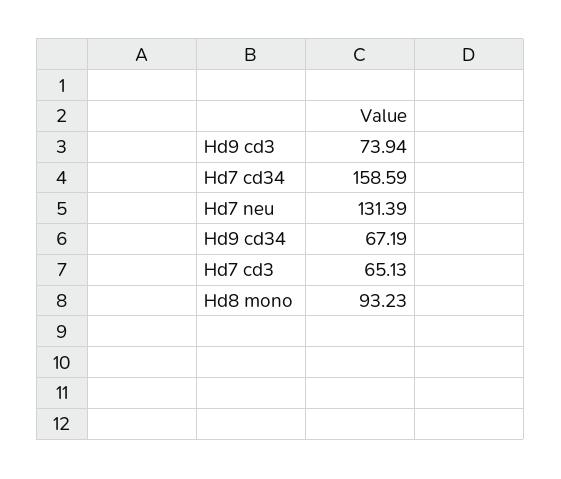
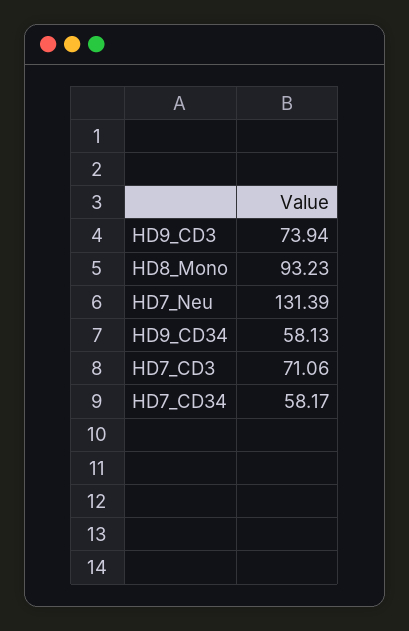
Hd7 cd34: 158.59 -> 58.17
Hd9 cd34: 67.19 -> 58.13
Hd7 cd3: 65.13 -> 71.06

